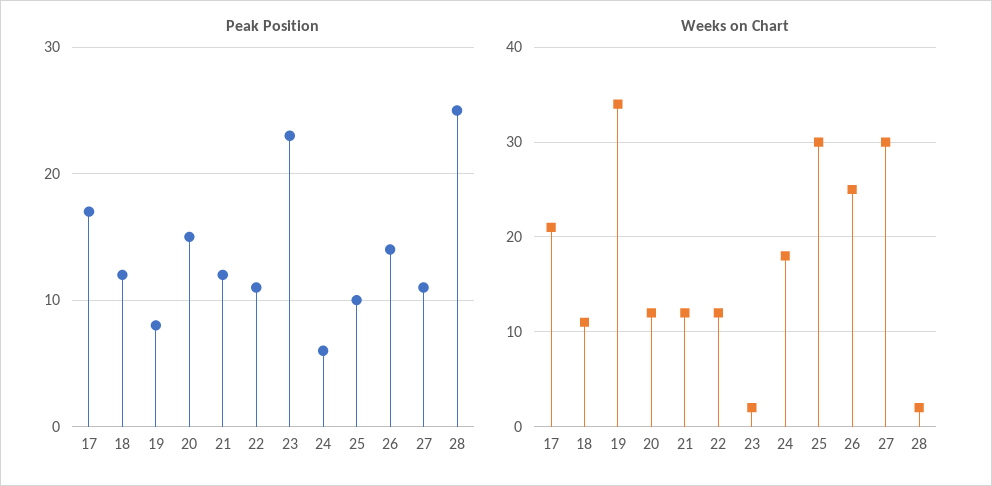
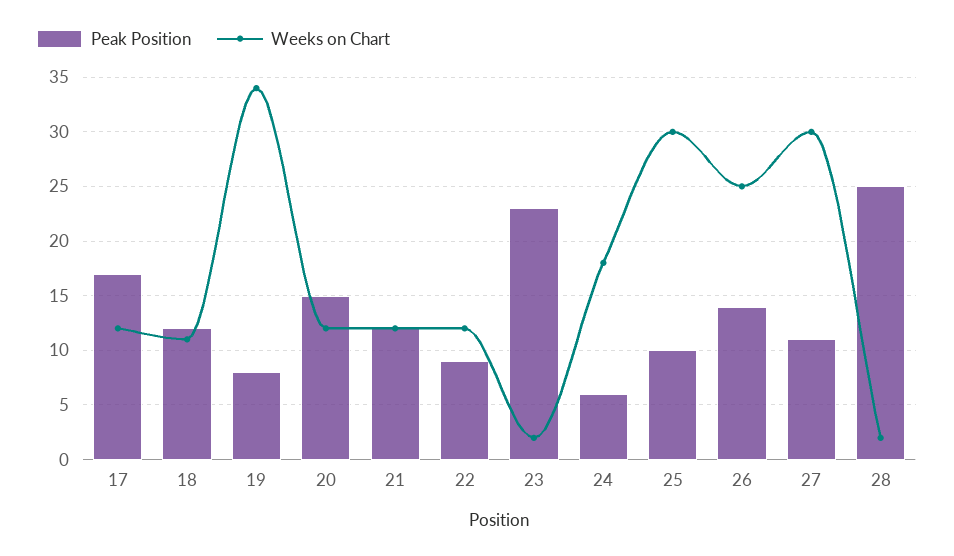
Peak Position, 22: 11 -> 9
Weeks on Chart, 17: 21 -> 12

